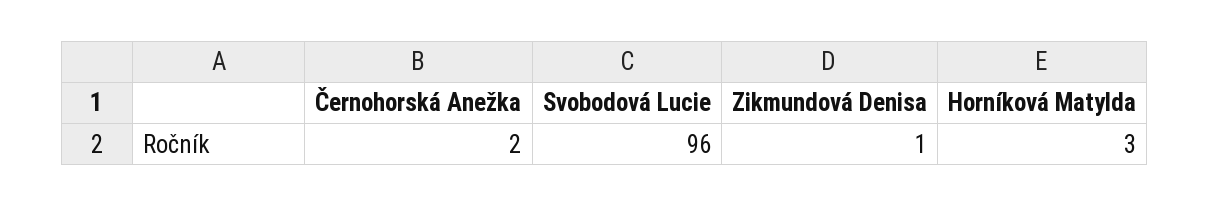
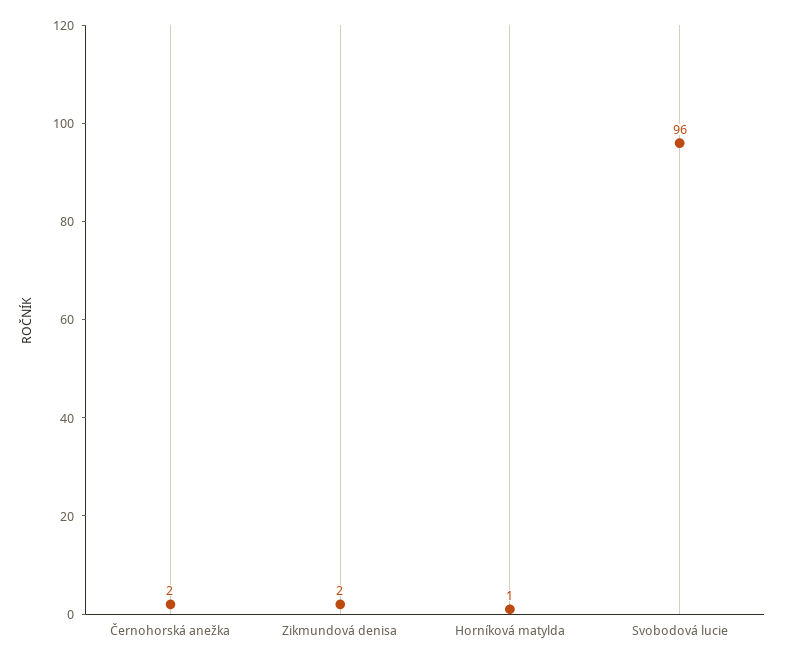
Zikmundová Denisa: 1 -> 2
Horníková Matylda: 3 -> 1

